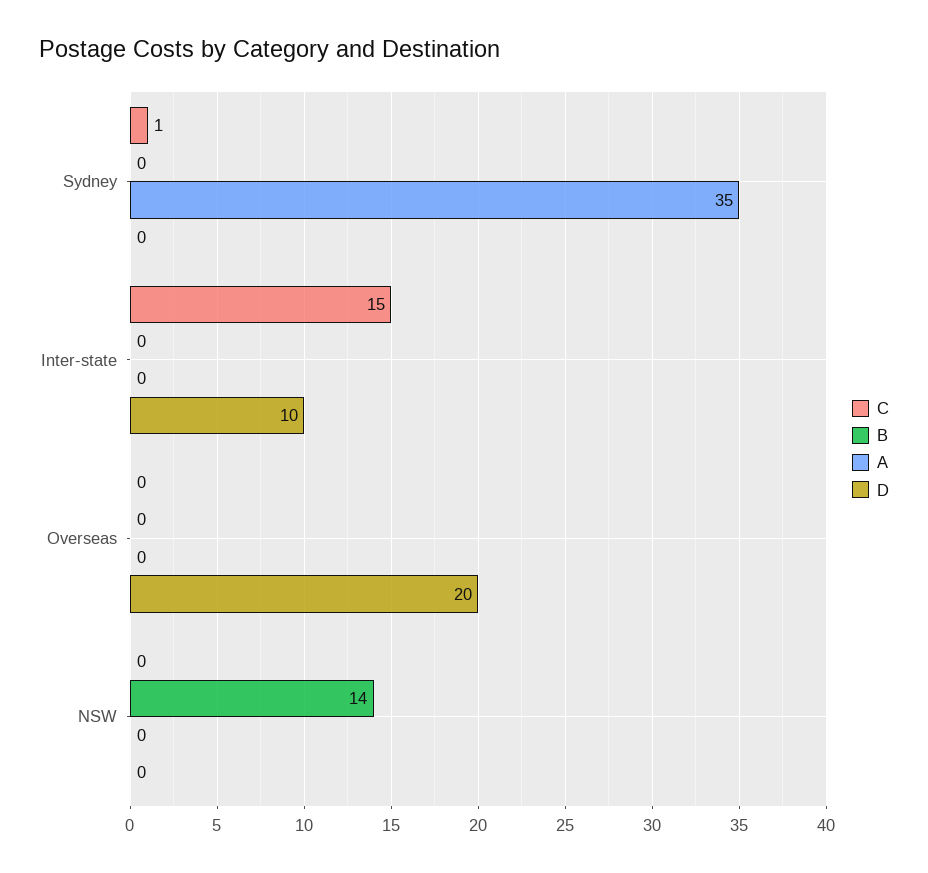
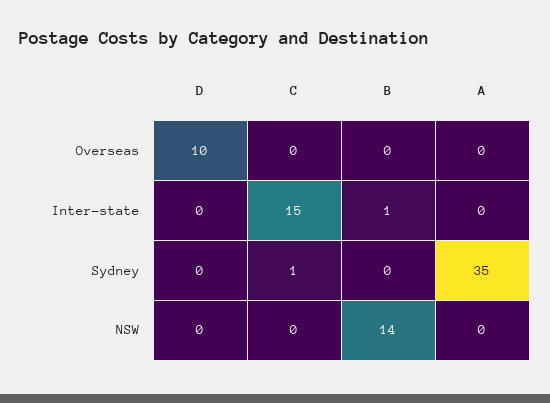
B, Inter-state: 0 -> 1
D, Inter-state: 10 -> 0
D, Overseas: 20 -> 10

